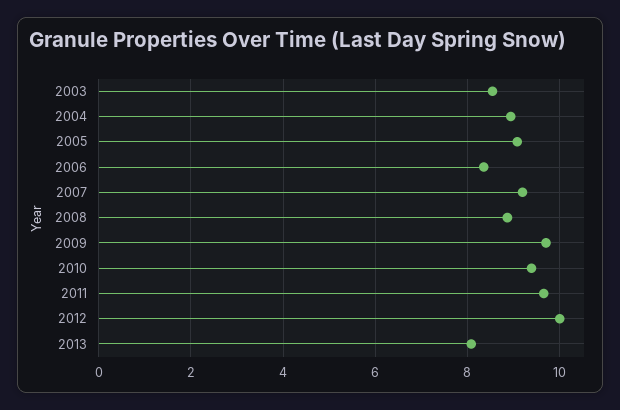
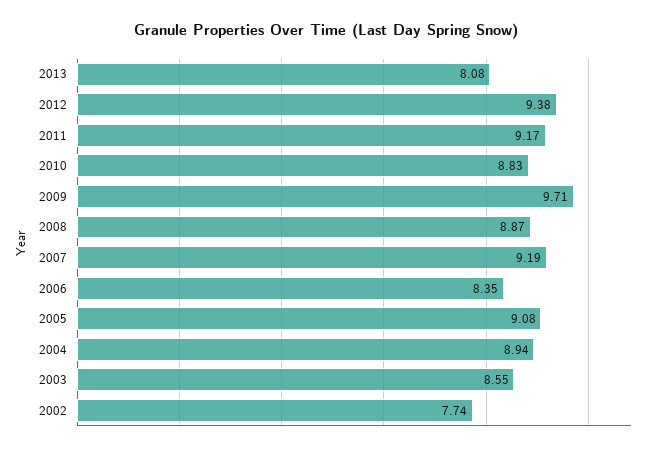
2010: 9.4 -> 8.83
2011: 9.6 -> 9.17
2012: 10 -> 9.38
2002: none -> 7.74

